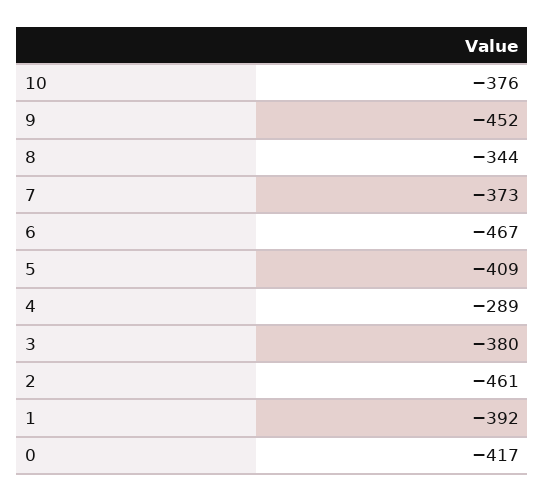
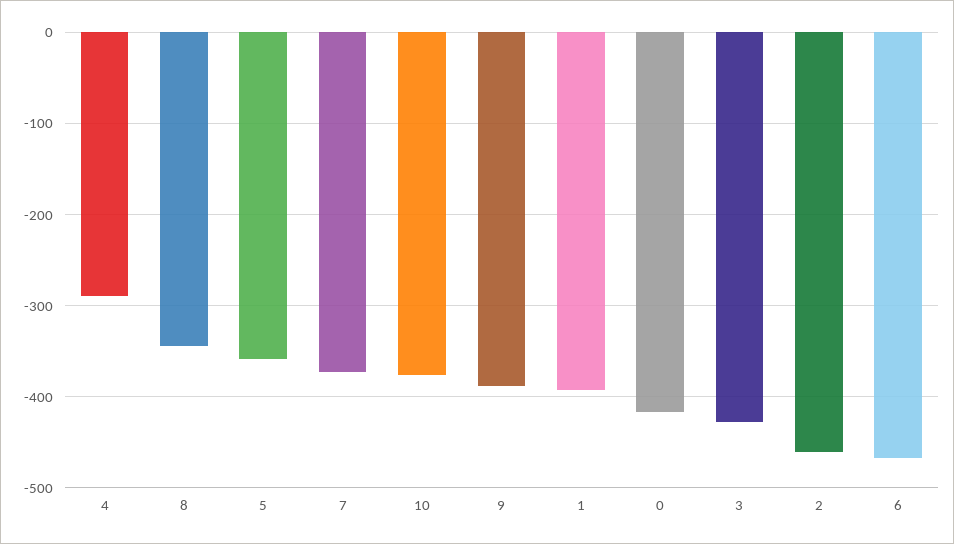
9: -452 -> -390
5: -409 -> -360
3: -380 -> -430

